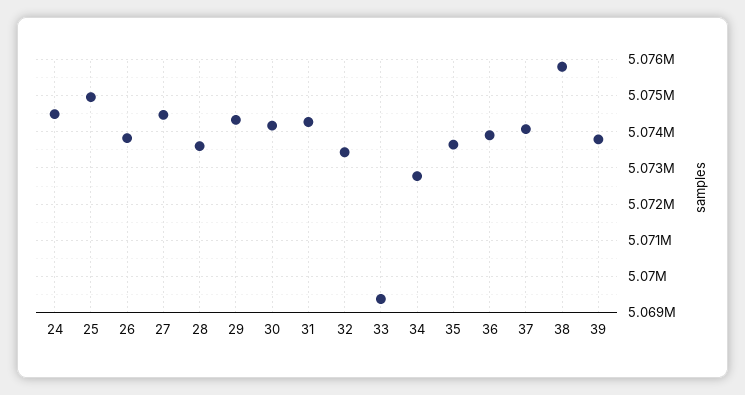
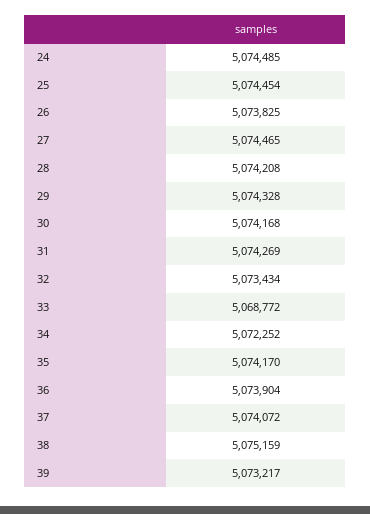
25: 5075000 -> 5074454
28: 5073600 -> 5074208
33: 5069400 -> 5068772
34: 5072800 -> 5072252
35: 5073600 -> 5074170
38: 5075800 -> 5075159
39: 5073800 -> 5073217

